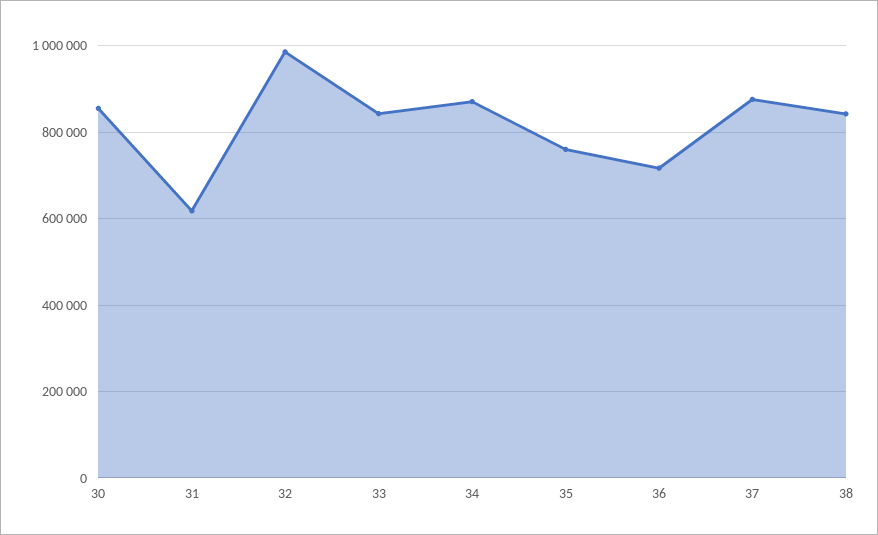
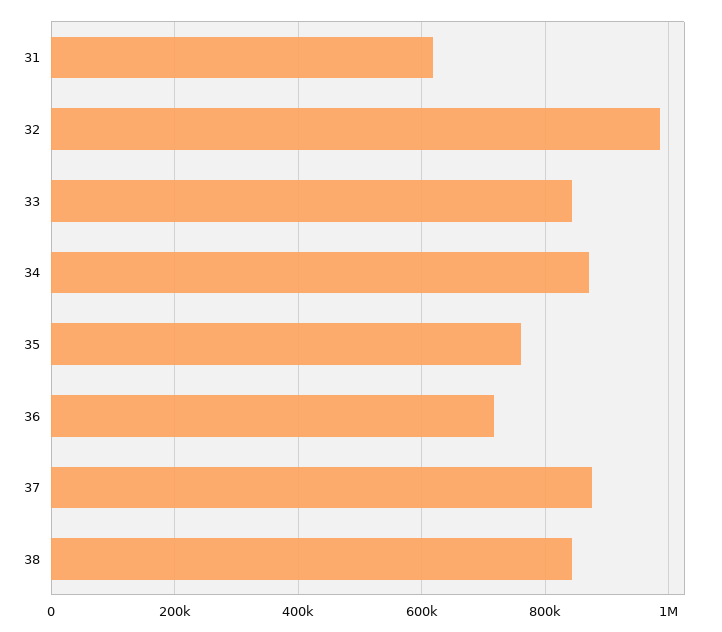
30: 860000 -> none

